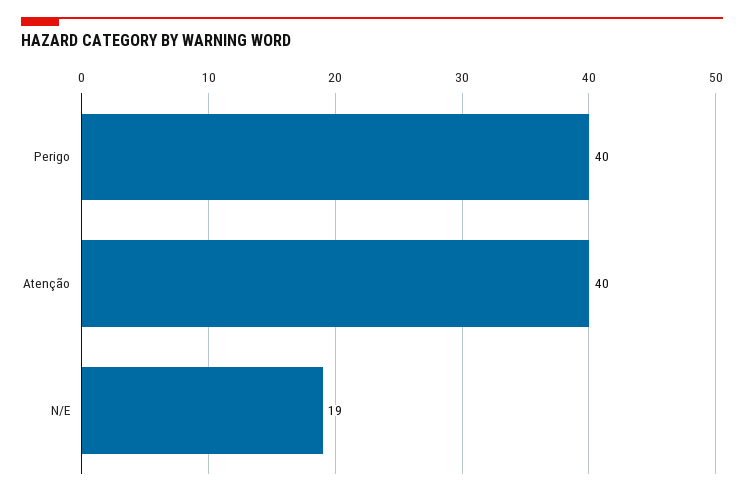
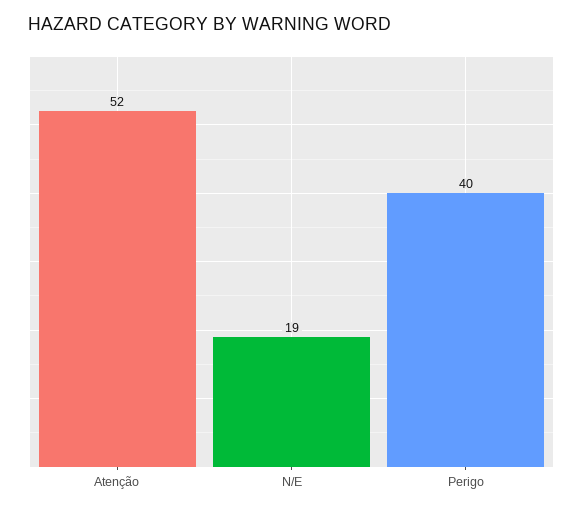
Atenção: 40 -> 52

